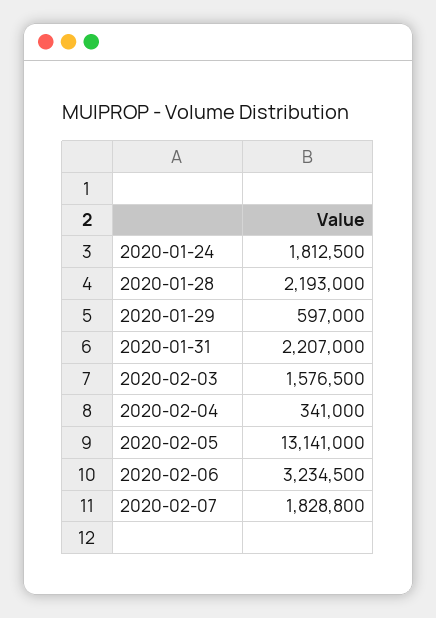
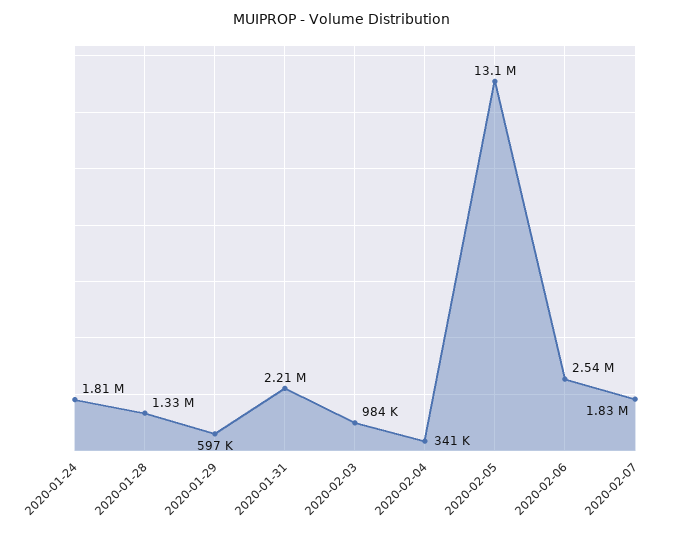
2020-01-28: 2193000 -> 1330000
2020-02-03: 1576500 -> 984000
2020-02-06: 3234500 -> 2540000

